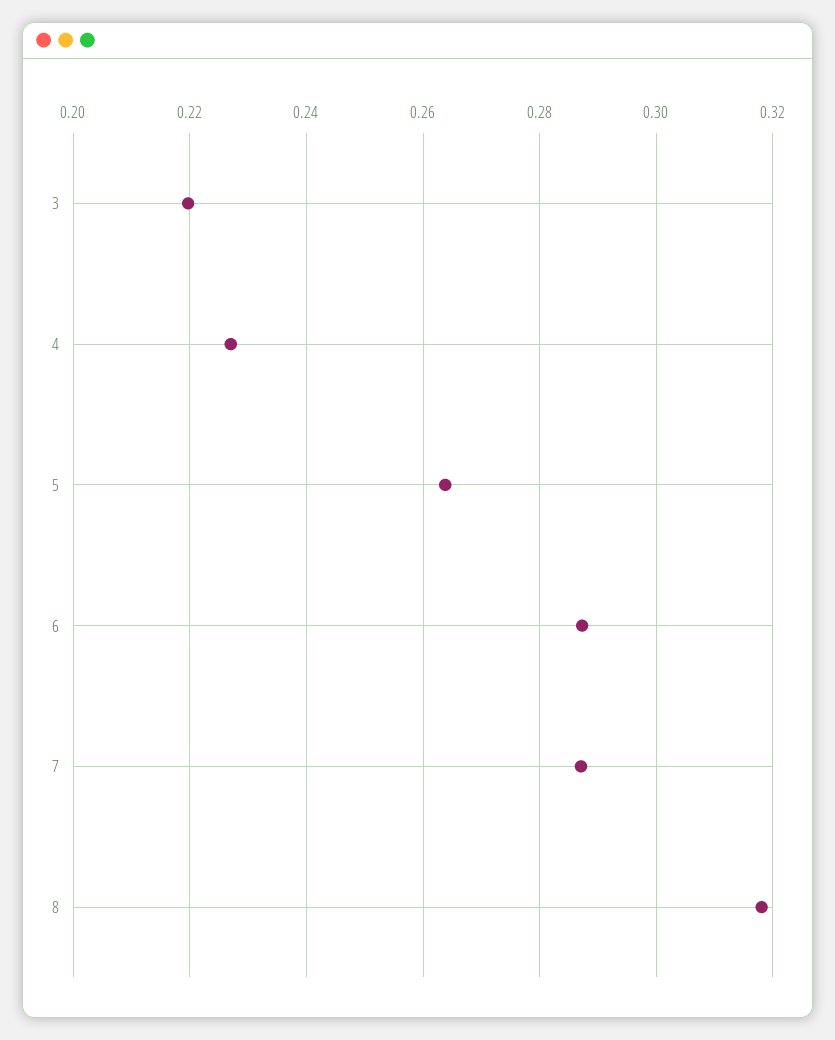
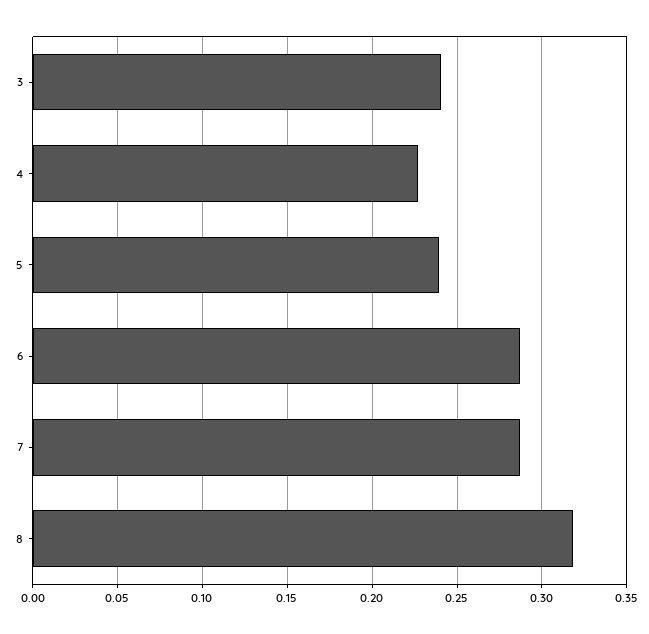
3: 0.22 -> 0.24
5: 0.264 -> 0.24

